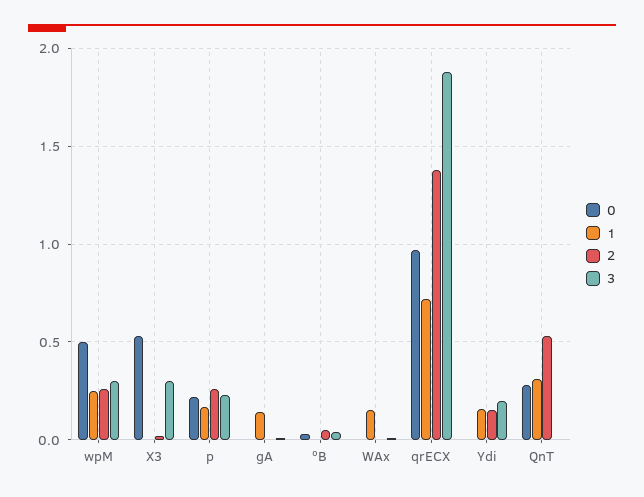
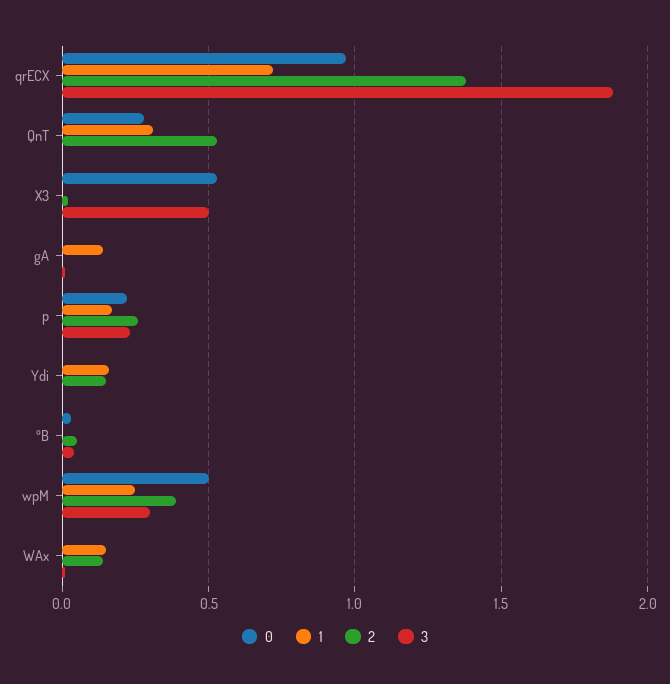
2, wpM: 0.25 -> 0.4
3, X3: 0.3 -> 0.5
2, WAx: 0 -> 0.15
3, Ydi: 0.2 -> 0

